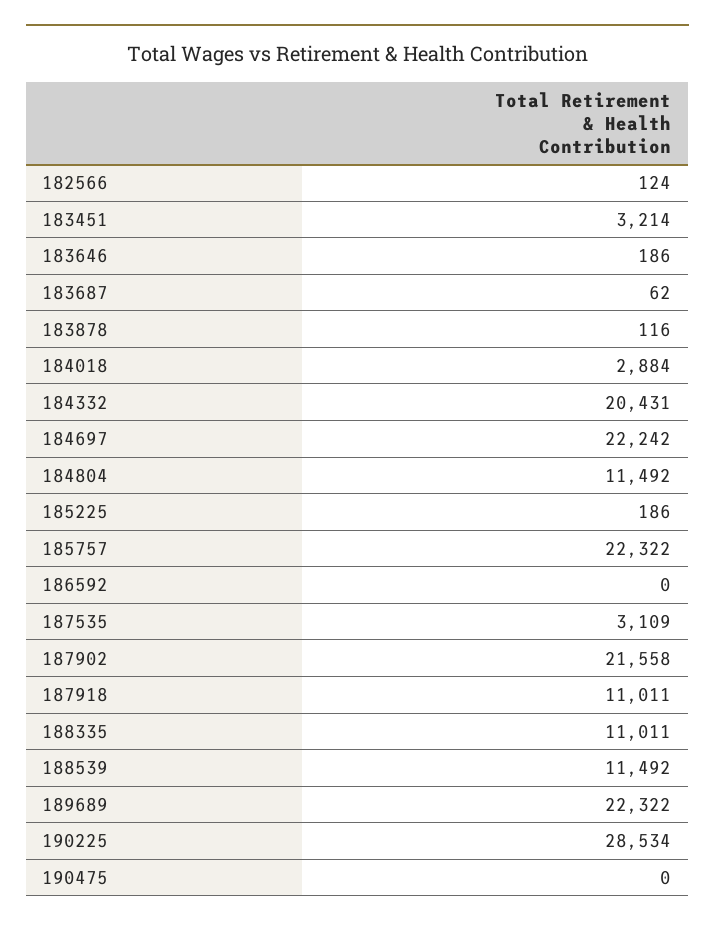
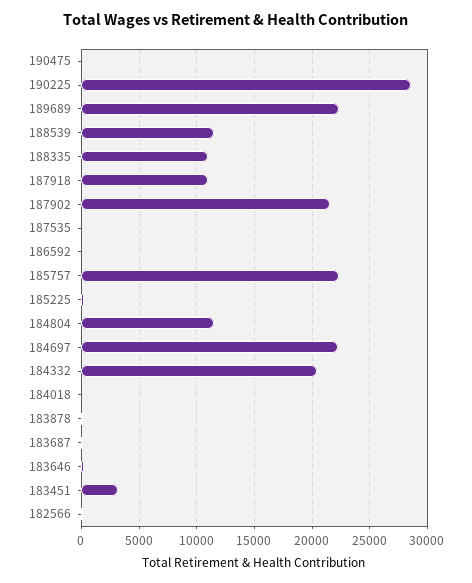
184018: 2884 -> 0
187535: 3109 -> 0

